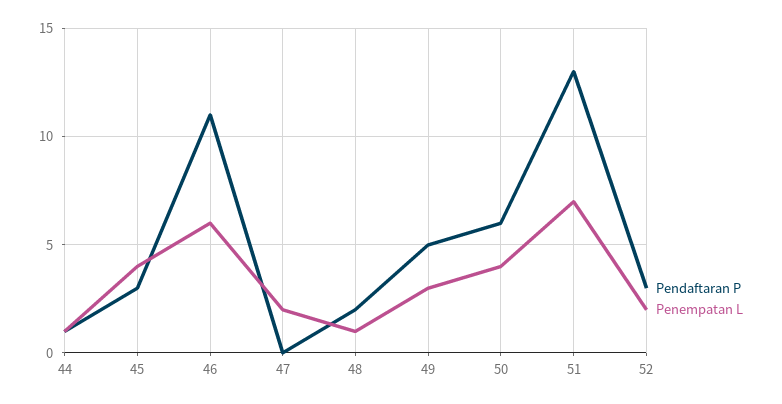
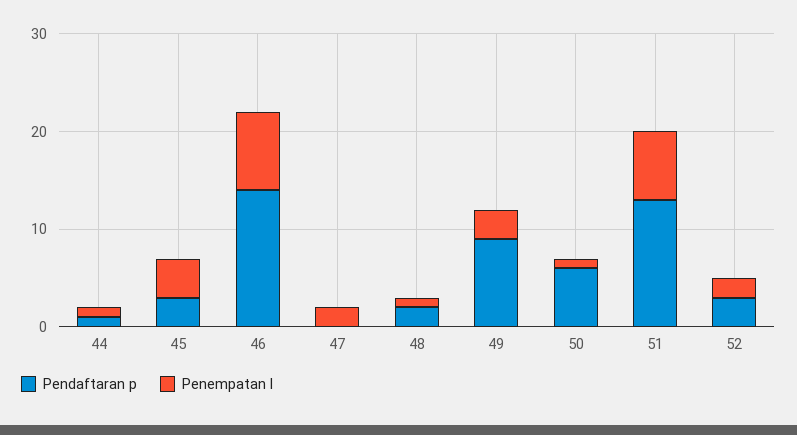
Pendaftaran P, 46: 11 -> 14
Penempatan L, 46: 6 -> 8
Pendaftaran P, 49: 5 -> 9
Penempatan L, 50: 4 -> 1

